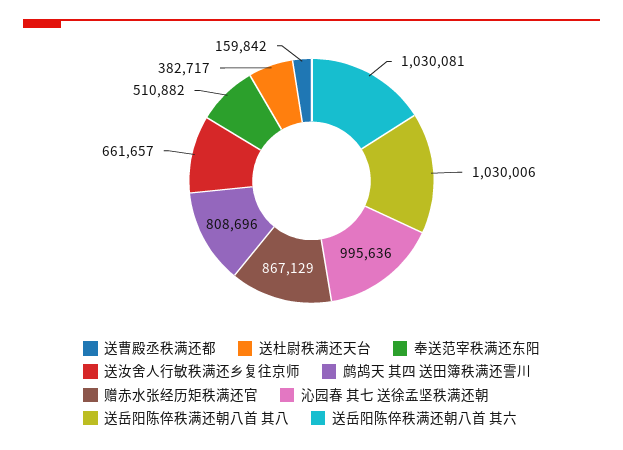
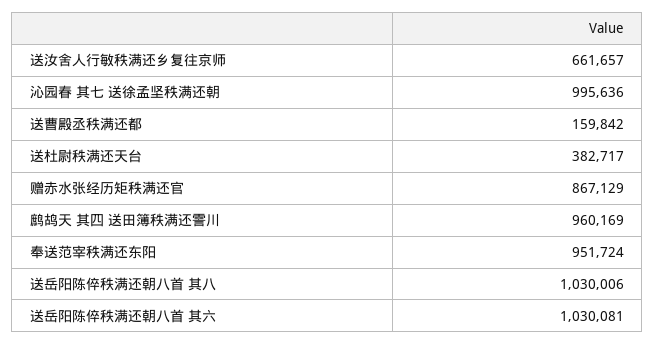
奉送范宰秩满还东阳: 510882 -> 951724
鹧鸪天 其四 送田簿秩满还霅川: 808696 -> 960169

